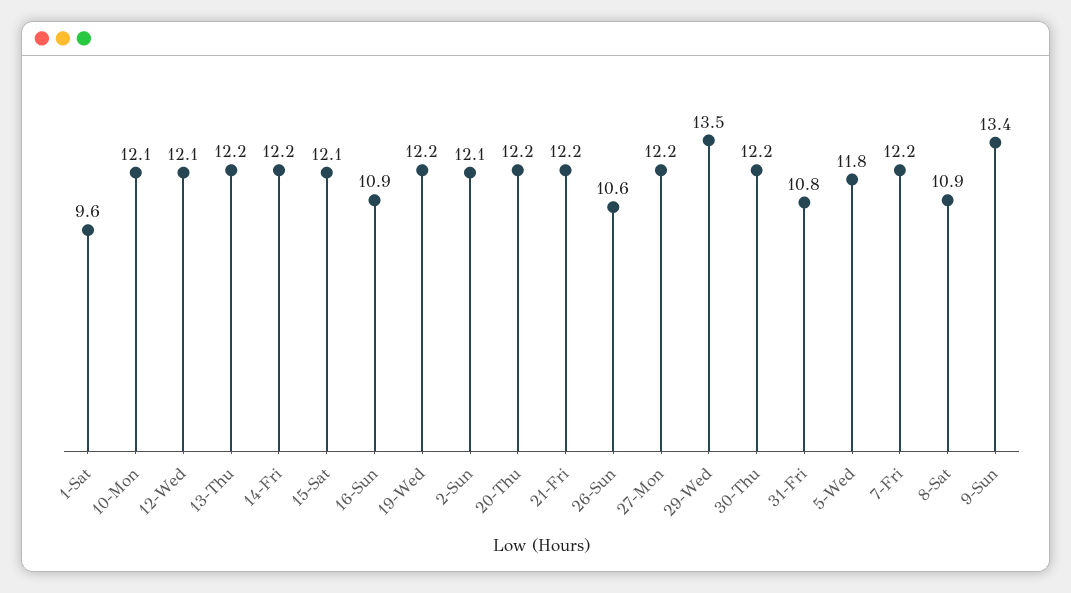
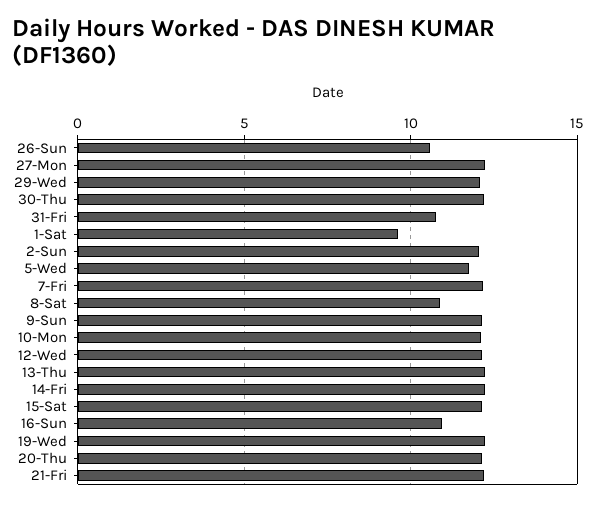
29-Wed: 13.5 -> 12
9-Sun: 13.4 -> 12

